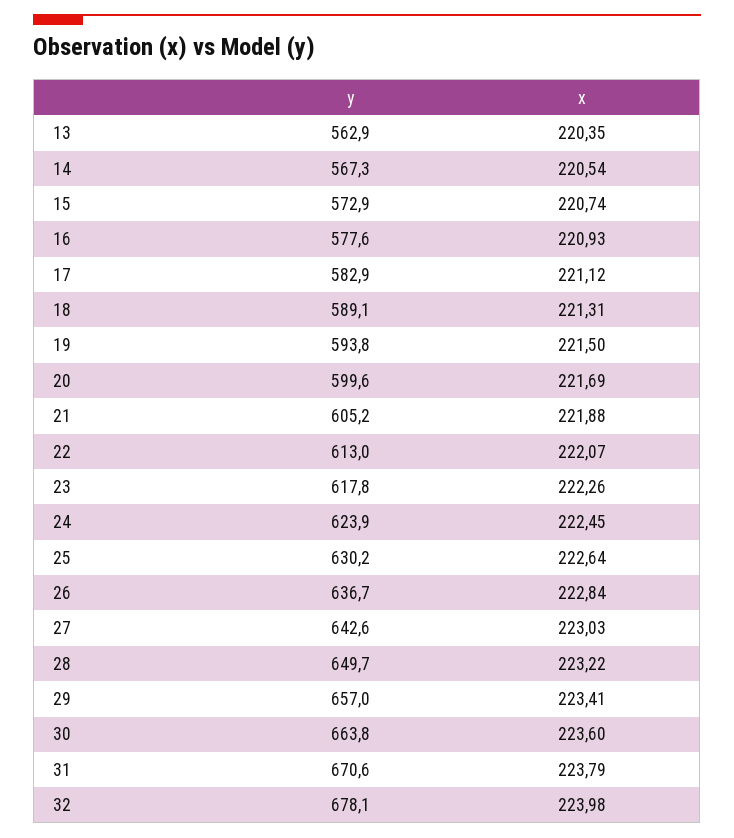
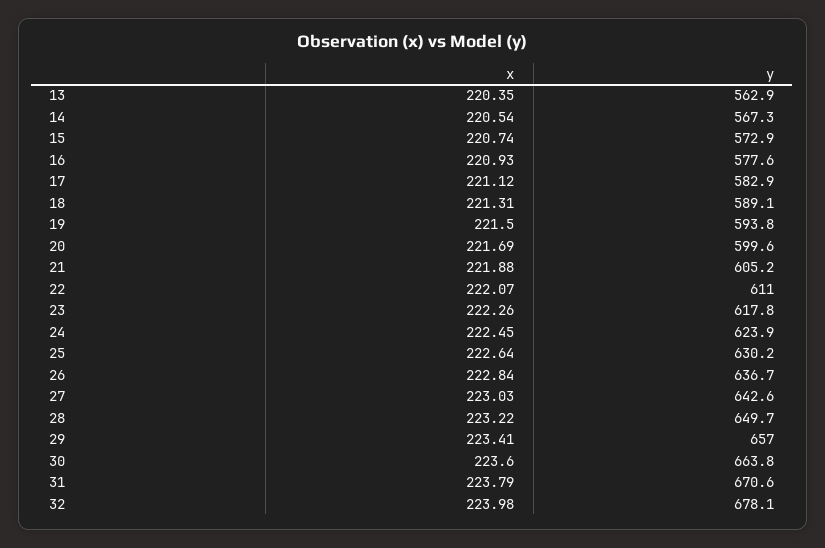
y, 22: 613 -> 611

